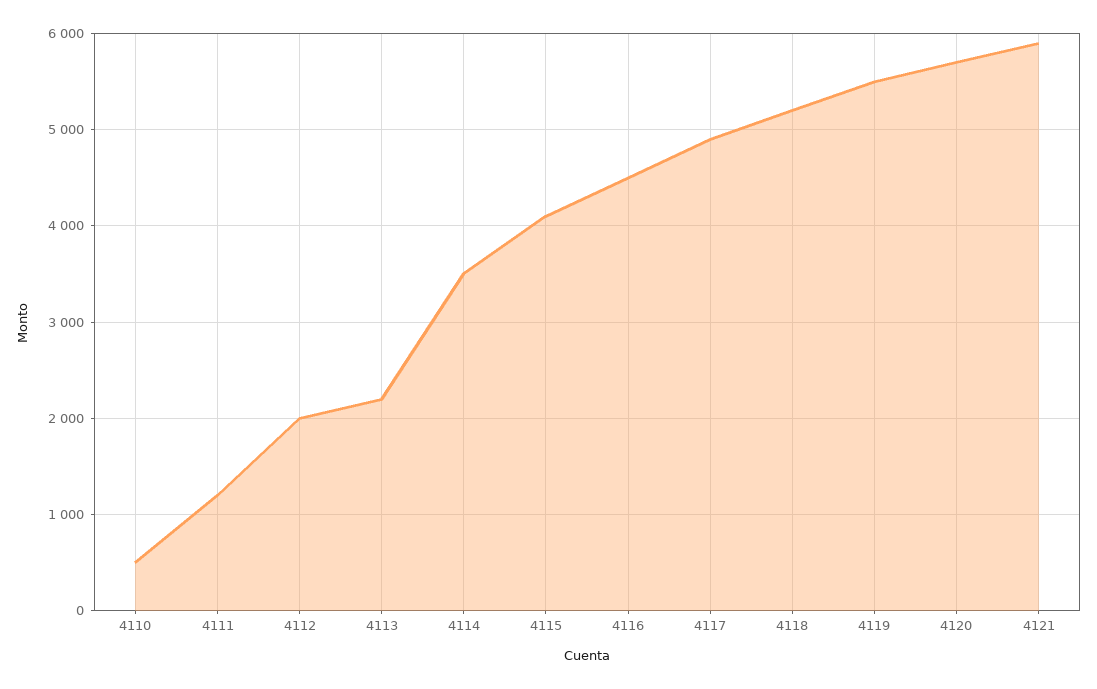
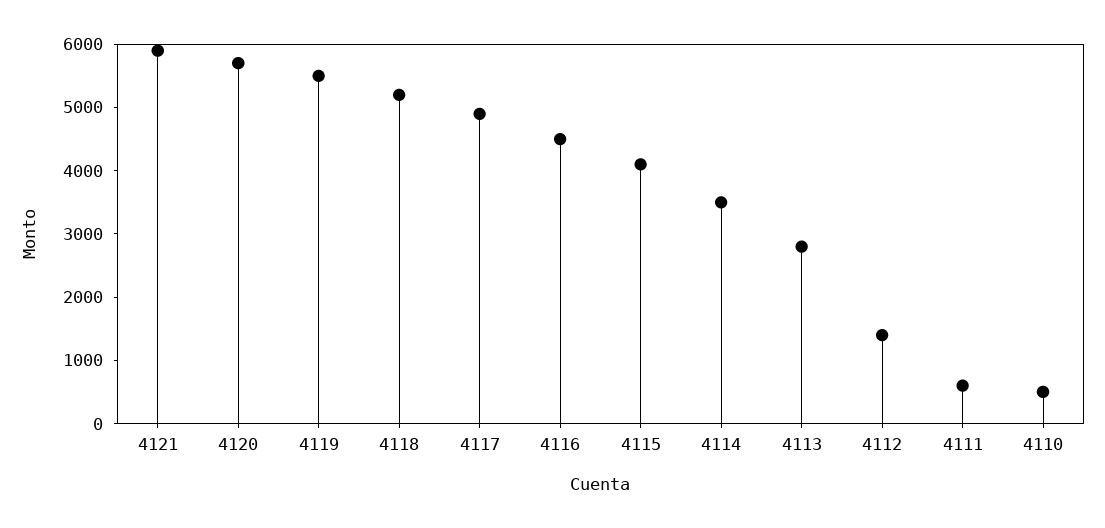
4111: 1200 -> 600
4112: 2000 -> 1400
4113: 2200 -> 2800

